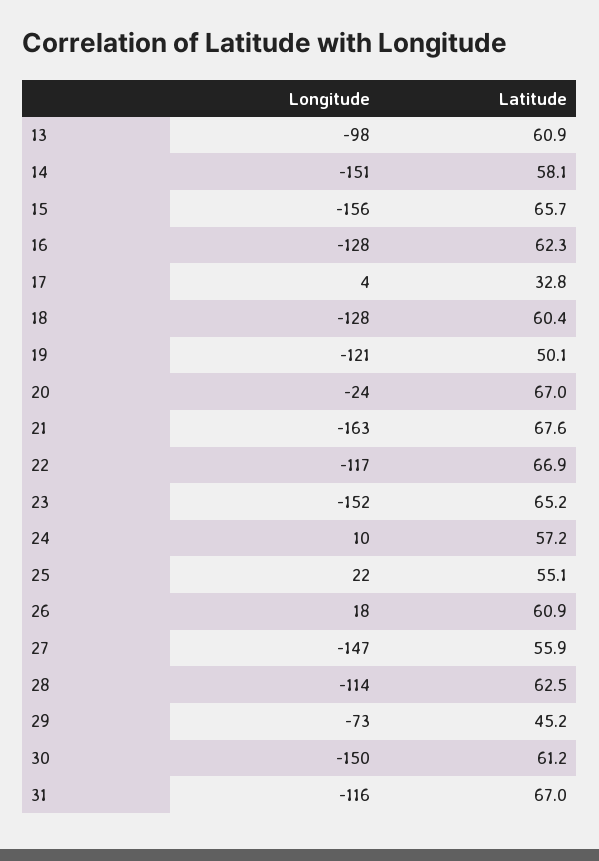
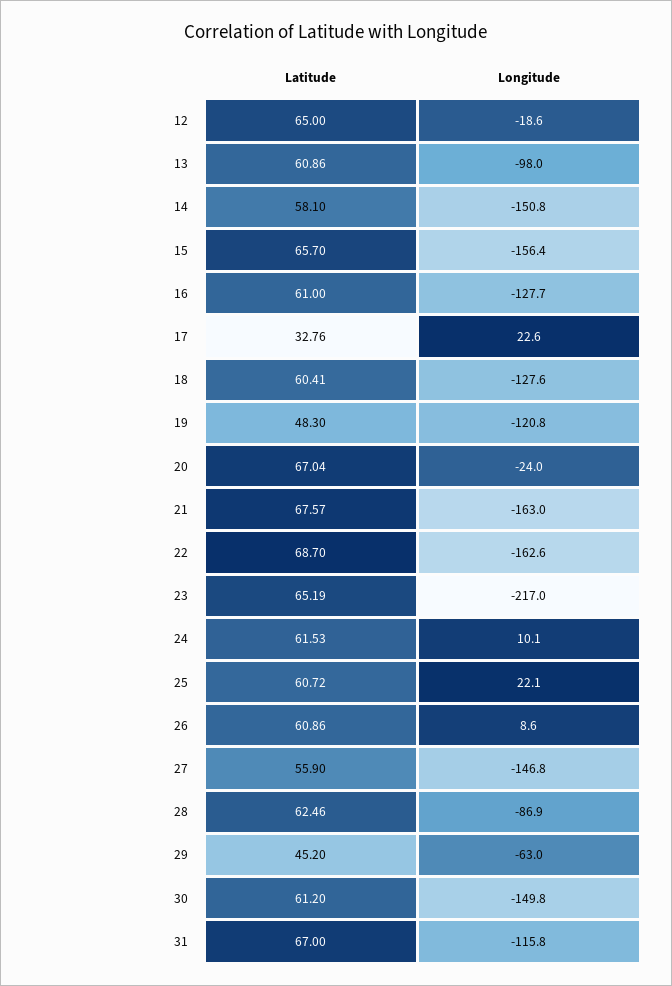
Latitude, 16: 62.3 -> 61
Longitude, 17: 4 -> 22.6
Latitude, 19: 50.1 -> 48.3
Longitude, 22: -117 -> -162.6
Latitude, 22: 66.9 -> 68.7
Longitude, 23: -152 -> -217
Latitude, 24: 57.2 -> 61.53
Latitude, 25: 55.1 -> 60.72
Longitude, 26: 18 -> 8.6
Longitude, 28: -114 -> -86.9
Longitude, 29: -73 -> -63
Latitude, 12: none -> 65
Longitude, 12: none -> -18.6

